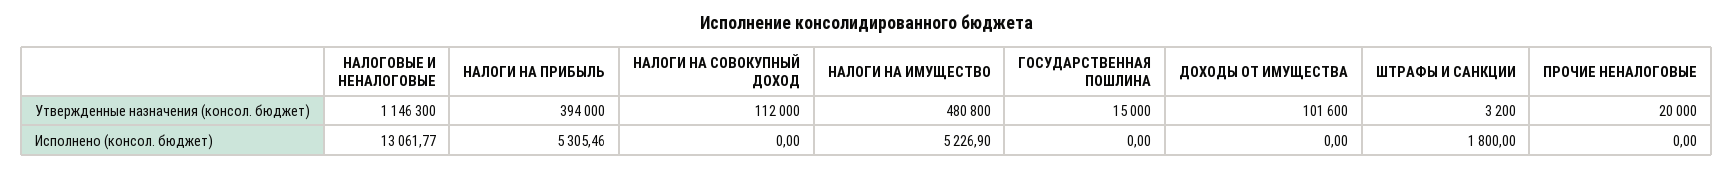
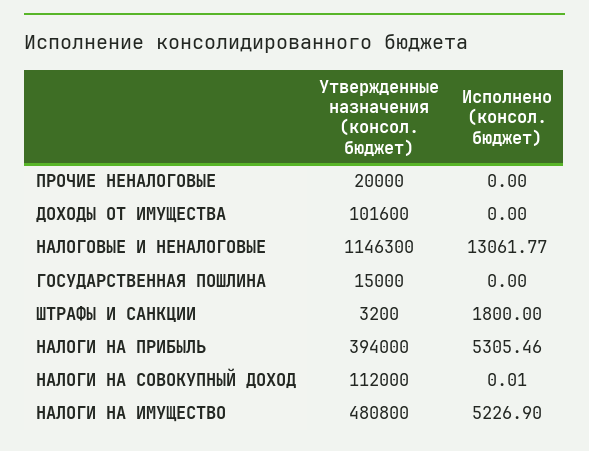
НАЛОГИ НА СОВОКУПНЫЙ ДОХОД, Исполнено (консол. бюджет): 0 -> 0.01

